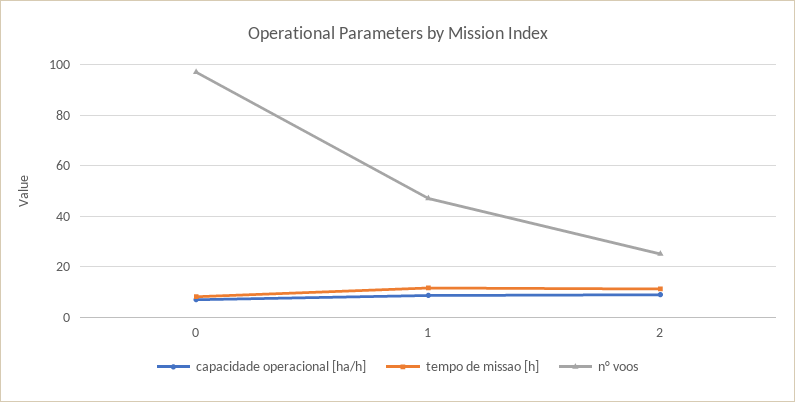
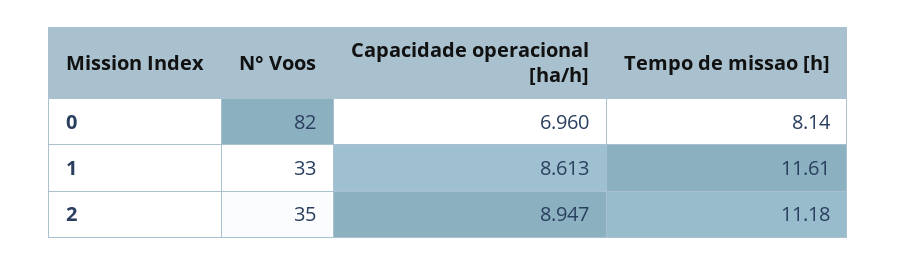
n° voos, 0: 97.5 -> 82
n° voos, 1: 47.5 -> 33
n° voos, 2: 25 -> 35

